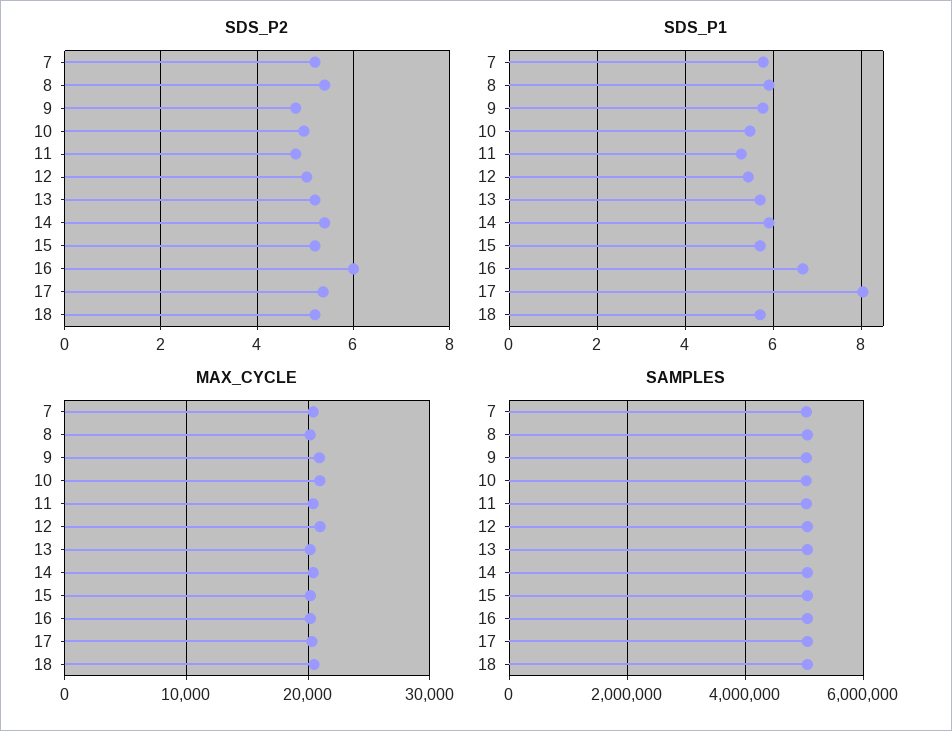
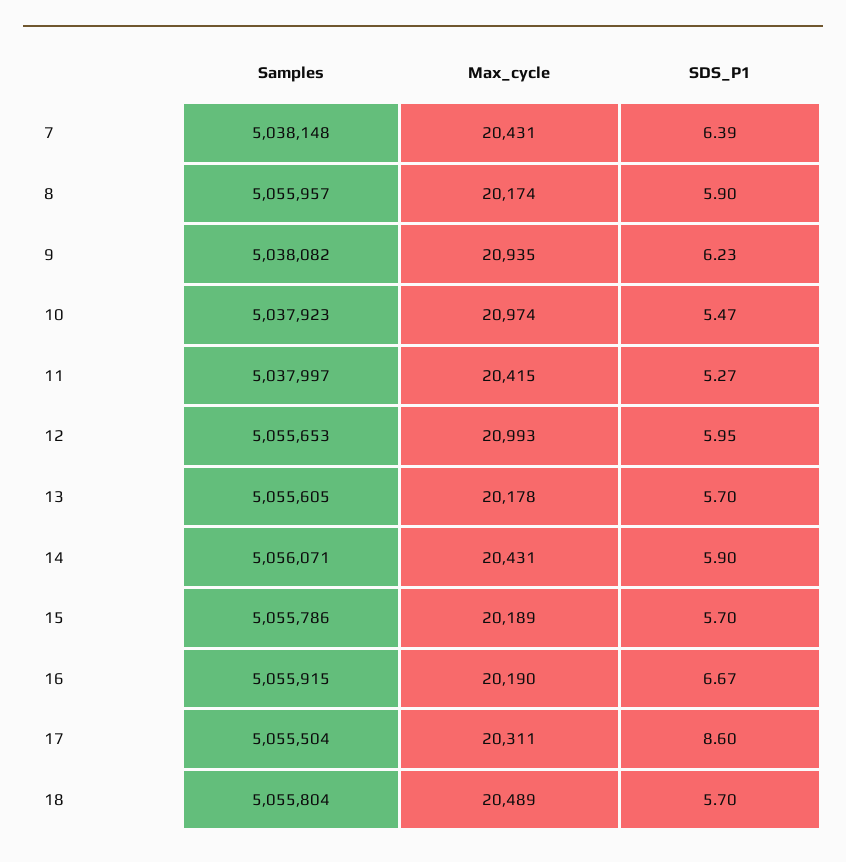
SDS_P2, 7: 5.2 -> none
SDS_P2, 8: 5.4 -> none
SDS_P2, 9: 4.8 -> none
SDS_P2, 10: 5 -> none
SDS_P2, 11: 4.8 -> none
SDS_P2, 12: 5 -> none
SDS_P2, 13: 5.2 -> none
SDS_P2, 14: 5.4 -> none
SDS_P2, 15: 5.2 -> none
SDS_P2, 16: 6 -> none
SDS_P2, 17: 5.4 -> none
SDS_P2, 18: 5.2 -> none
SDS_P1, 7: 5.8 -> 6.39
SDS_P1, 9: 5.8 -> 6.23
SDS_P1, 12: 5.4 -> 5.95
SDS_P1, 17: 8 -> 8.6

